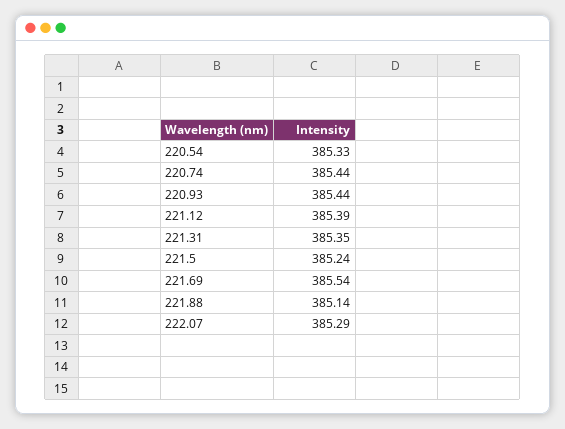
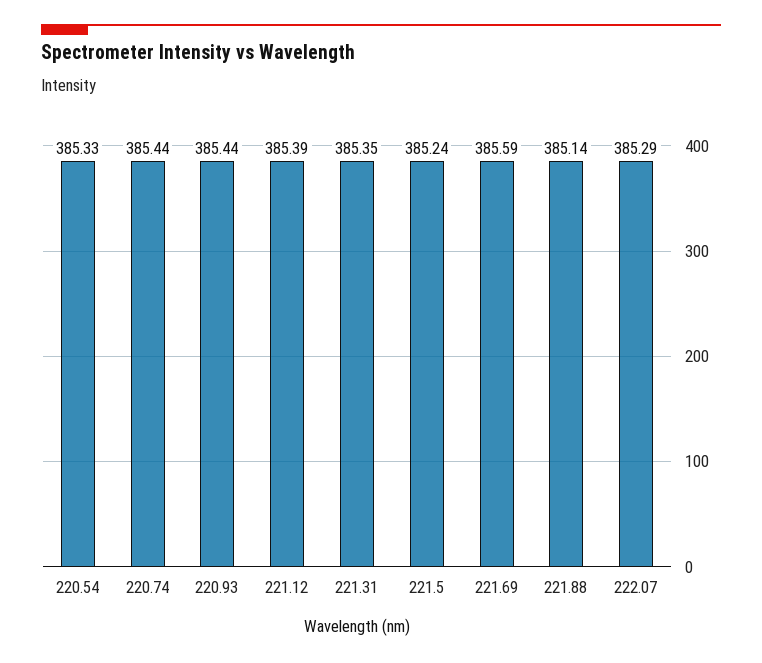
221.69: 385.54 -> 385.59

